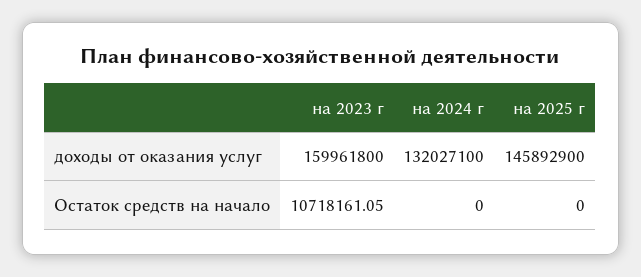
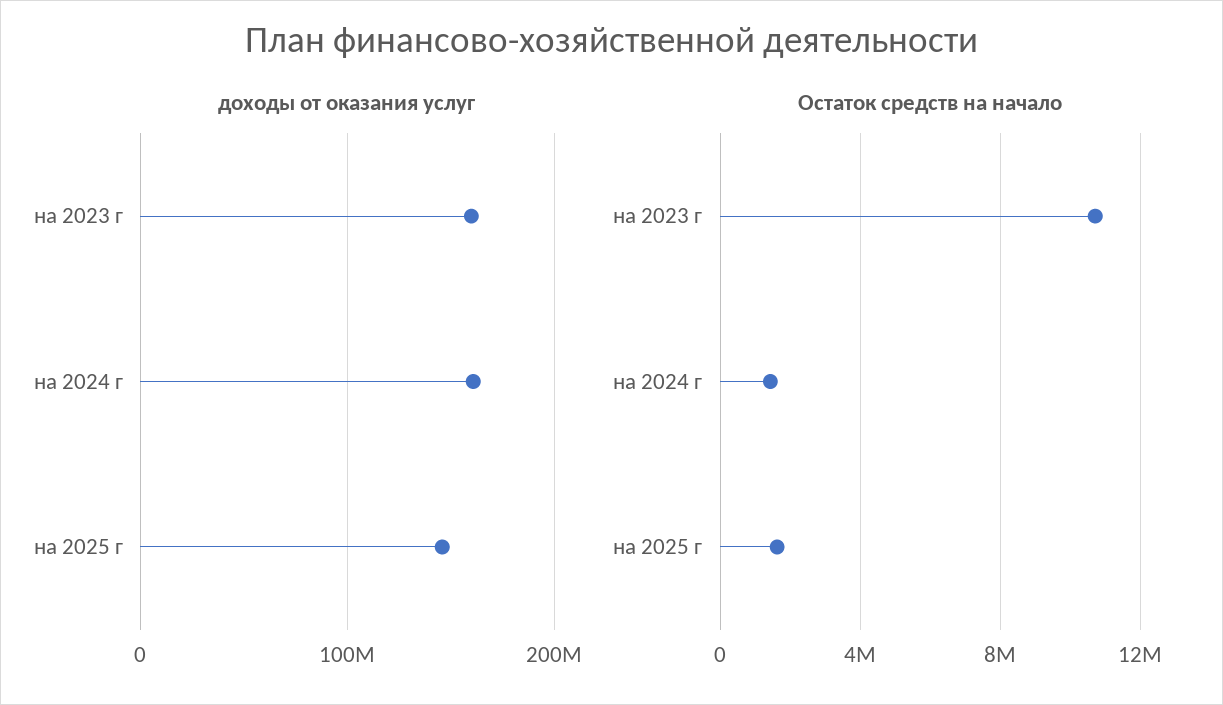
доходы от оказания услуг, на 2024 г: 132027100 -> 160000000
Остаток средств на начало, на 2024 г: 0 -> 1500000
Остаток средств на начало, на 2025 г: 0 -> 1500000

